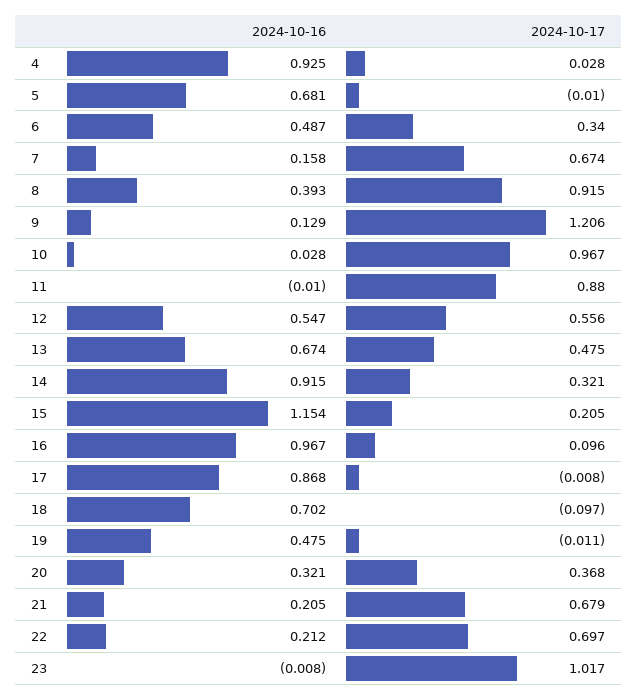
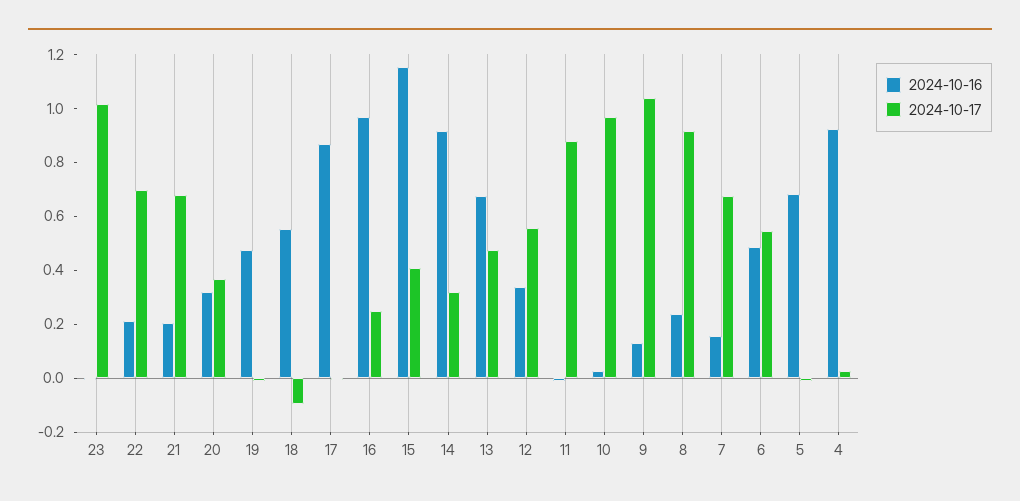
2024-10-17, 6: 0.34 -> 0.55
2024-10-16, 8: 0.393 -> 0.25
2024-10-17, 9: 1.206 -> 1.05
2024-10-16, 12: 0.547 -> 0.35
2024-10-17, 15: 0.205 -> 0.4
2024-10-17, 16: 0.096 -> 0.25
2024-10-16, 18: 0.702 -> 0.55

